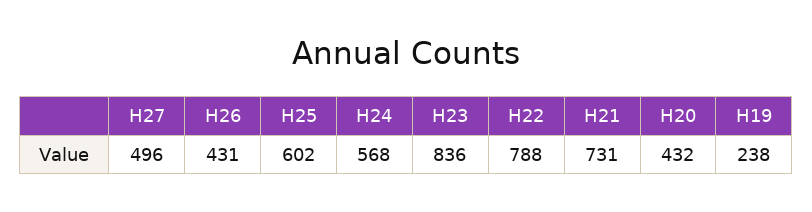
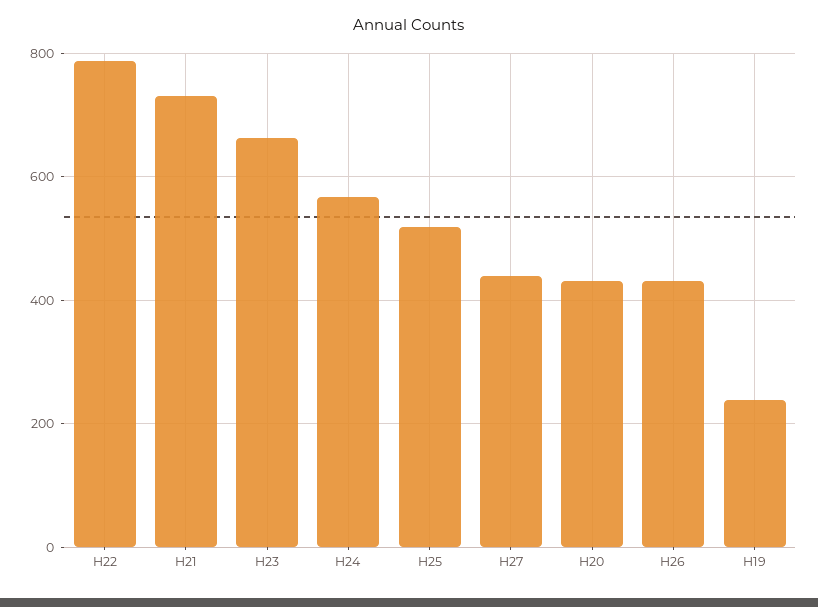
H27: 496 -> 440
H25: 602 -> 520
H23: 836 -> 660

